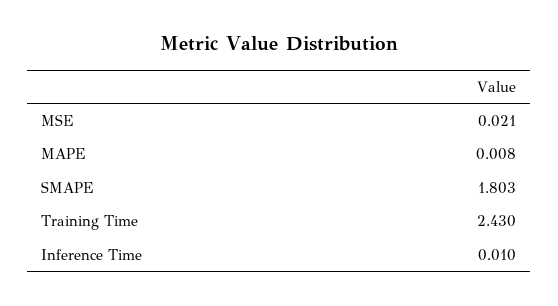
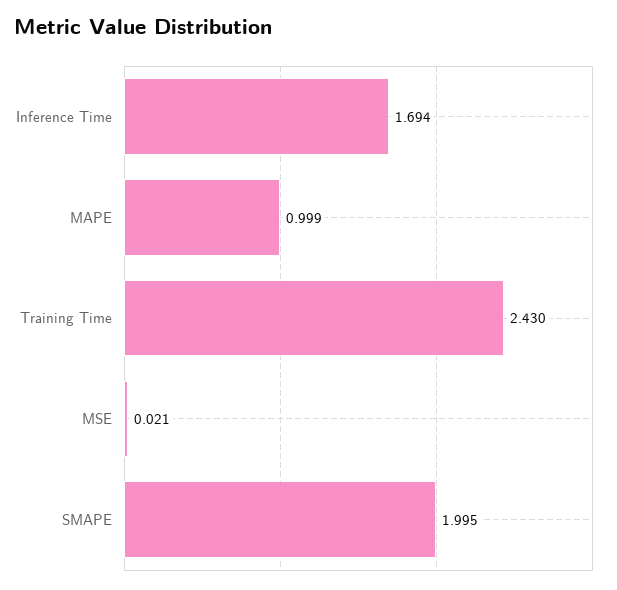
MAPE: 0.008 -> 0.999
SMAPE: 1.803 -> 1.995
Inference Time: 0.01 -> 1.694

